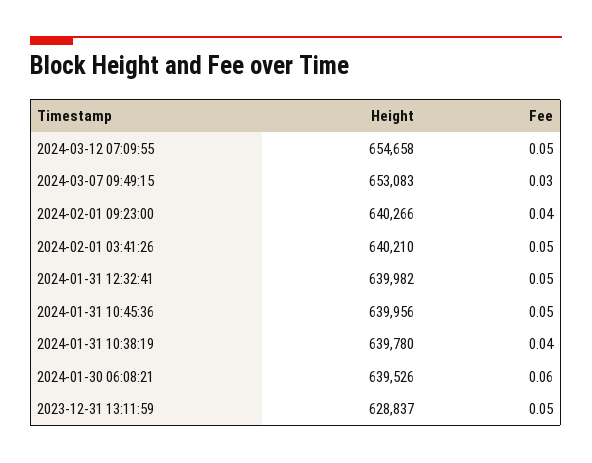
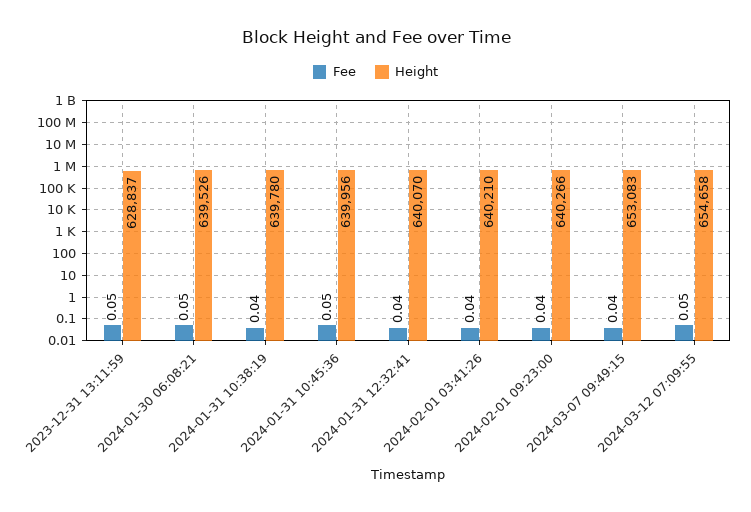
Fee, 2024-03-07 09:49:15: 0.03 -> 0.04
Fee, 2024-02-01 03:41:26: 0.05 -> 0.04
Height, 2024-01-31 12:32:41: 639982 -> 640070
Fee, 2024-01-31 12:32:41: 0.05 -> 0.04
Fee, 2024-01-30 06:08:21: 0.06 -> 0.05

